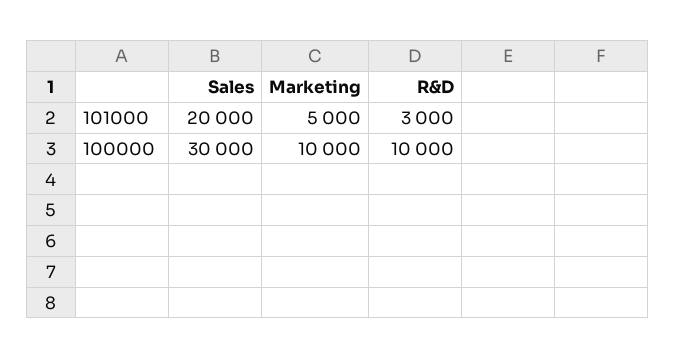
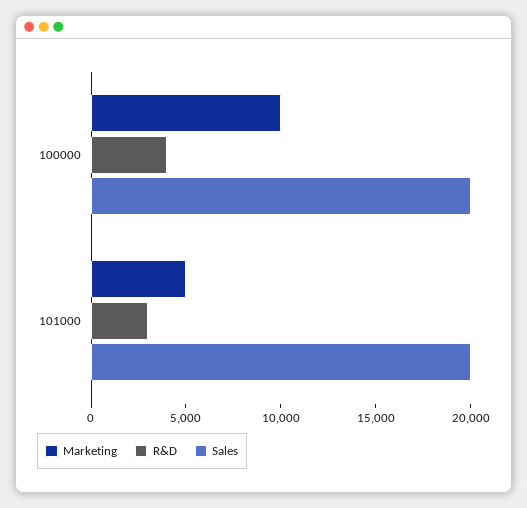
Sales, 100000: 30000 -> 20000
R&D, 100000: 10000 -> 4000

